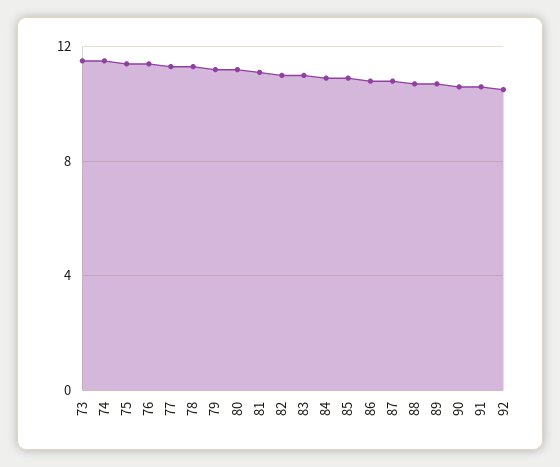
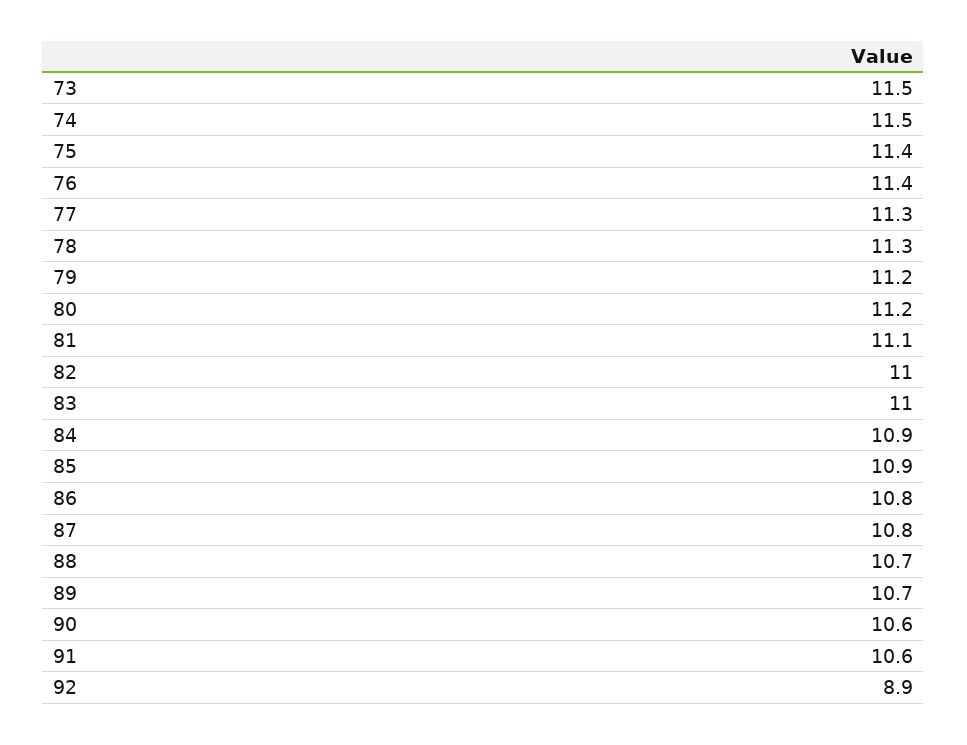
92: 10.5 -> 8.9

